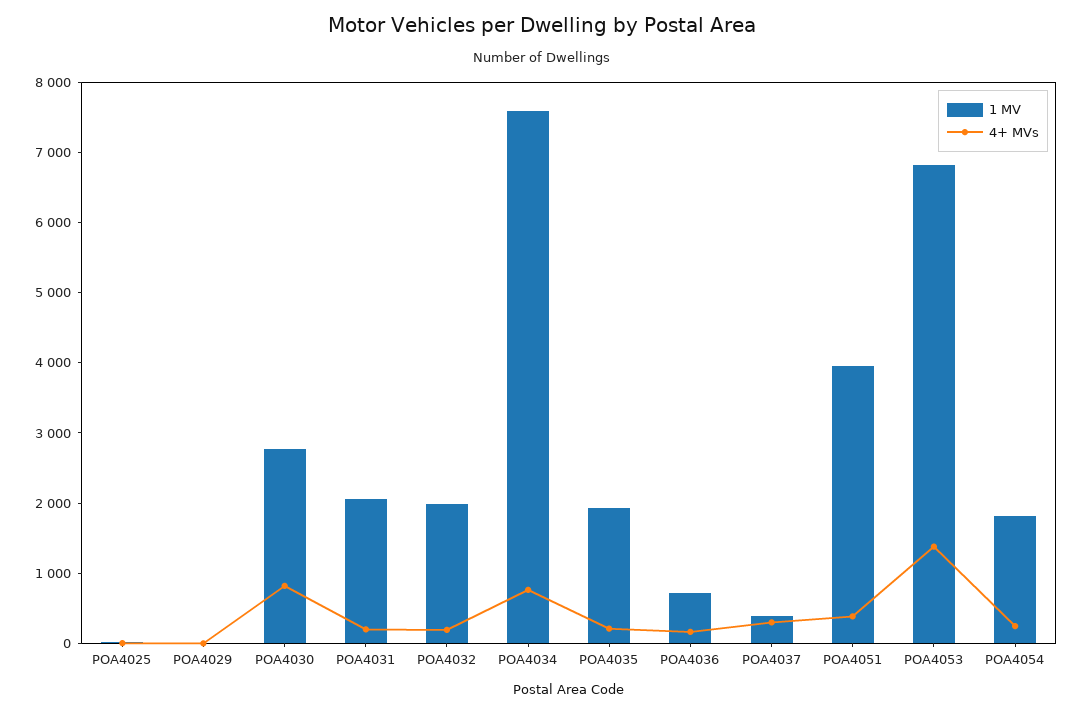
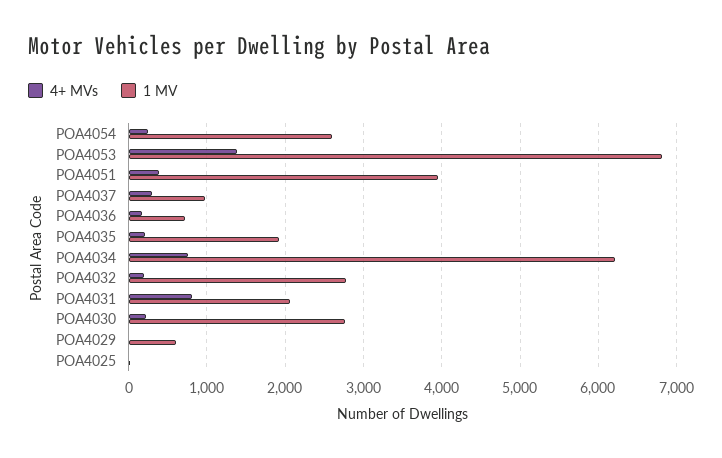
1 MV, POA4029: 0 -> 600
4+ MVs, POA4030: 800 -> 200
4+ MVs, POA4031: 200 -> 800
1 MV, POA4032: 2000 -> 2800
1 MV, POA4034: 7600 -> 6200
1 MV, POA4037: 400 -> 1000
1 MV, POA4054: 1800 -> 2600

